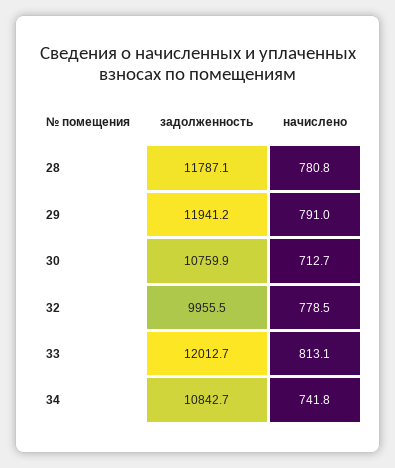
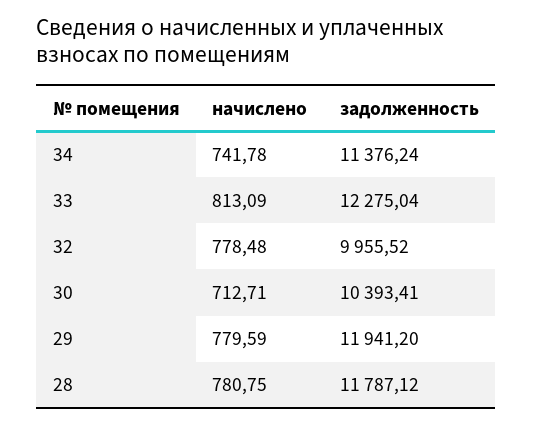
начислено, 29: 791 -> 779.59
задолженность, 30: 10759.9 -> 10393.41
задолженность, 33: 12012.7 -> 12275.04
задолженность, 34: 10842.7 -> 11376.24

